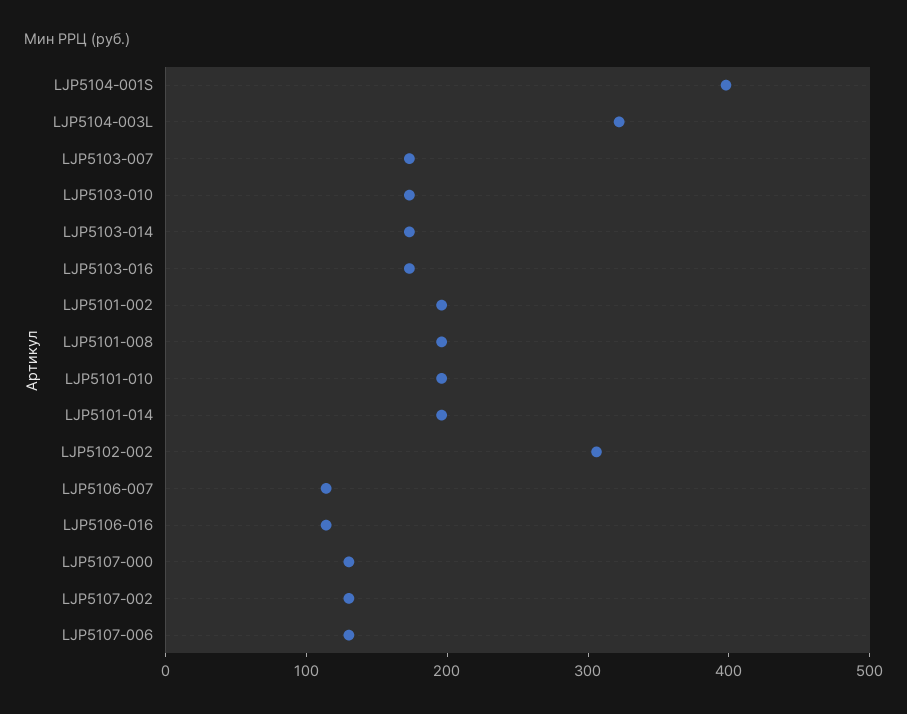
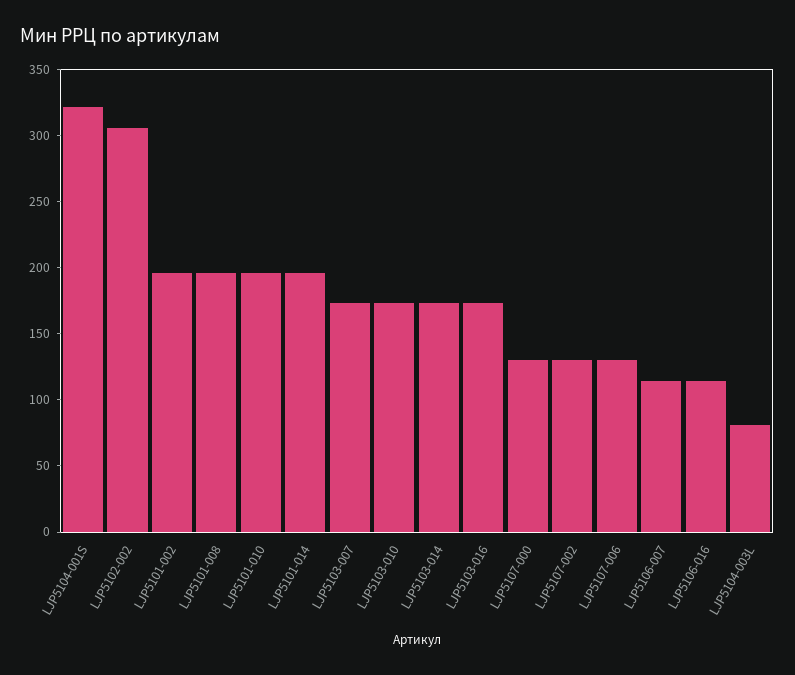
LJP5104-001S: 400 -> 320
LJP5104-003L: 320 -> 80

